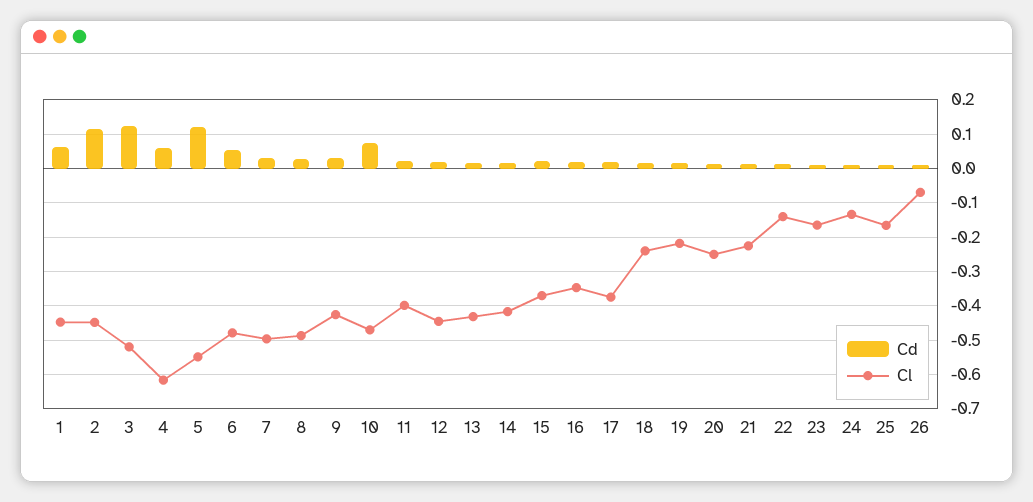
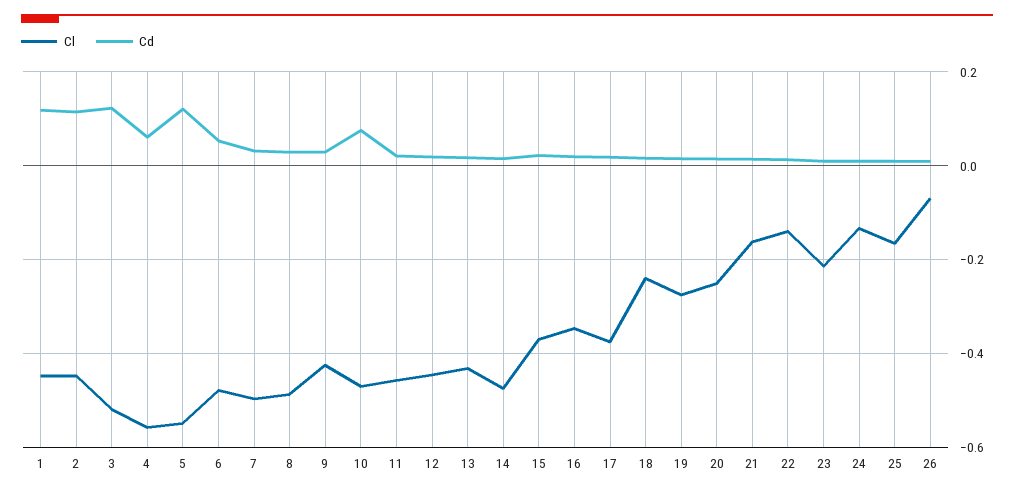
Cd, 1: 0.06 -> 0.12
Cl, 4: -0.62 -> -0.56
Cl, 11: -0.4 -> -0.46
Cl, 14: -0.42 -> -0.48
Cl, 19: -0.22 -> -0.28
Cl, 21: -0.22 -> -0.16
Cl, 23: -0.16 -> -0.22

